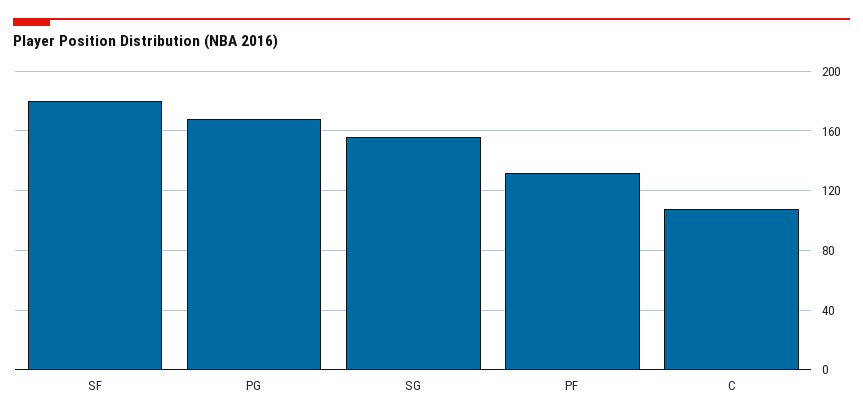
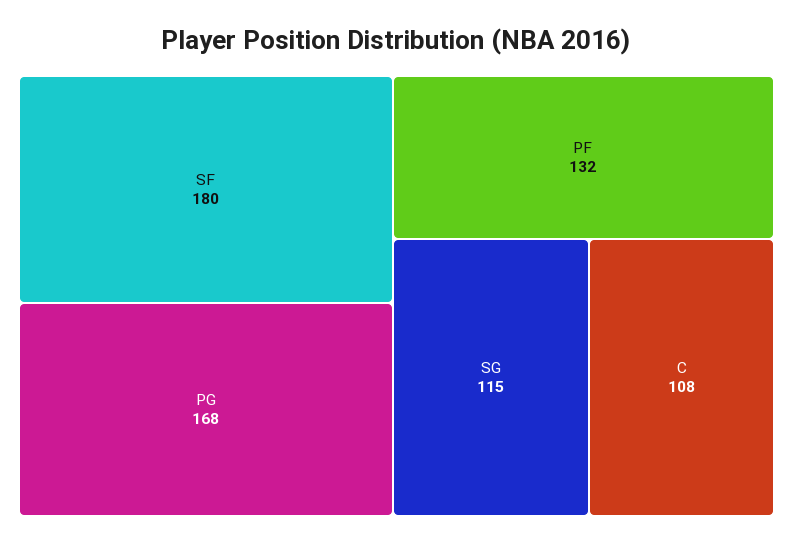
SG: 155 -> 115

